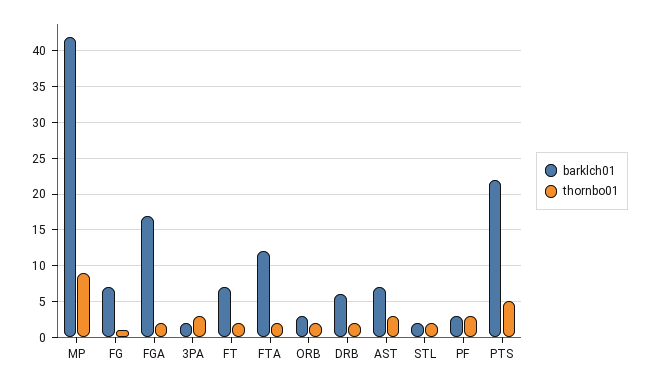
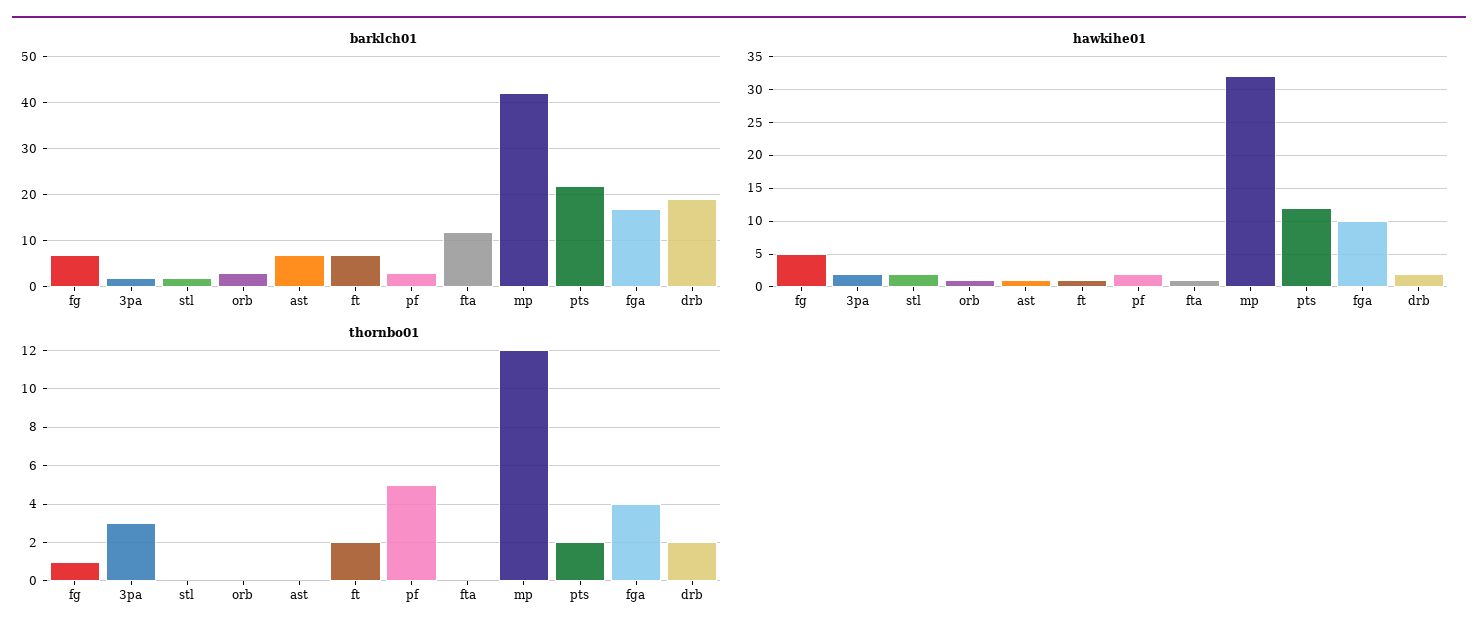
thornbo01, MP: 9 -> 12
thornbo01, FGA: 2 -> 4
thornbo01, FTA: 2 -> 0
thornbo01, ORB: 2 -> 0
barklch01, DRB: 6 -> 20
thornbo01, AST: 3 -> 0
thornbo01, STL: 2 -> 0
thornbo01, PF: 3 -> 5
thornbo01, PTS: 5 -> 2
hawkihe01, FG: none -> 5
hawkihe01, 3PA: none -> 2
hawkihe01, STL: none -> 2
hawkihe01, ORB: none -> 1
hawkihe01, AST: none -> 1
hawkihe01, FT: none -> 1
hawkihe01, PF: none -> 2
hawkihe01, FTA: none -> 1
hawkihe01, MP: none -> 32
hawkihe01, PTS: none -> 12
hawkihe01, FGA: none -> 10
hawkihe01, DRB: none -> 2

